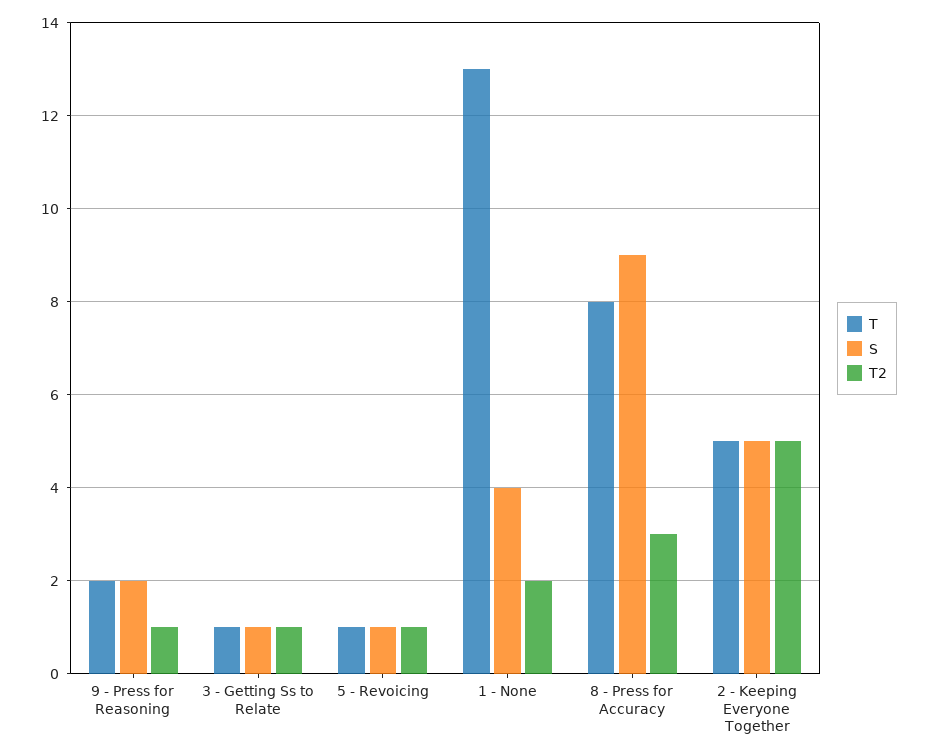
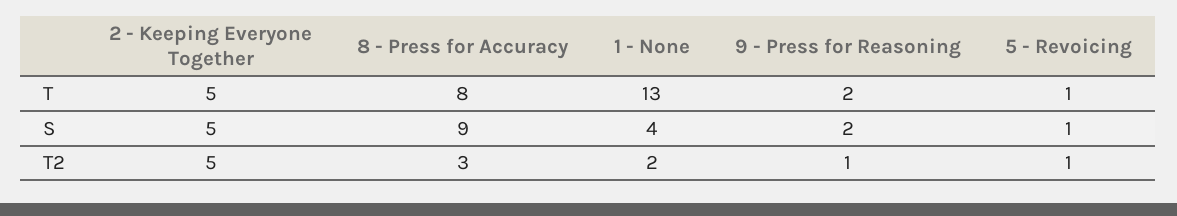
T, 3 - Getting Ss to Relate: 1 -> none
S, 3 - Getting Ss to Relate: 1 -> none
T2, 3 - Getting Ss to Relate: 1 -> none

